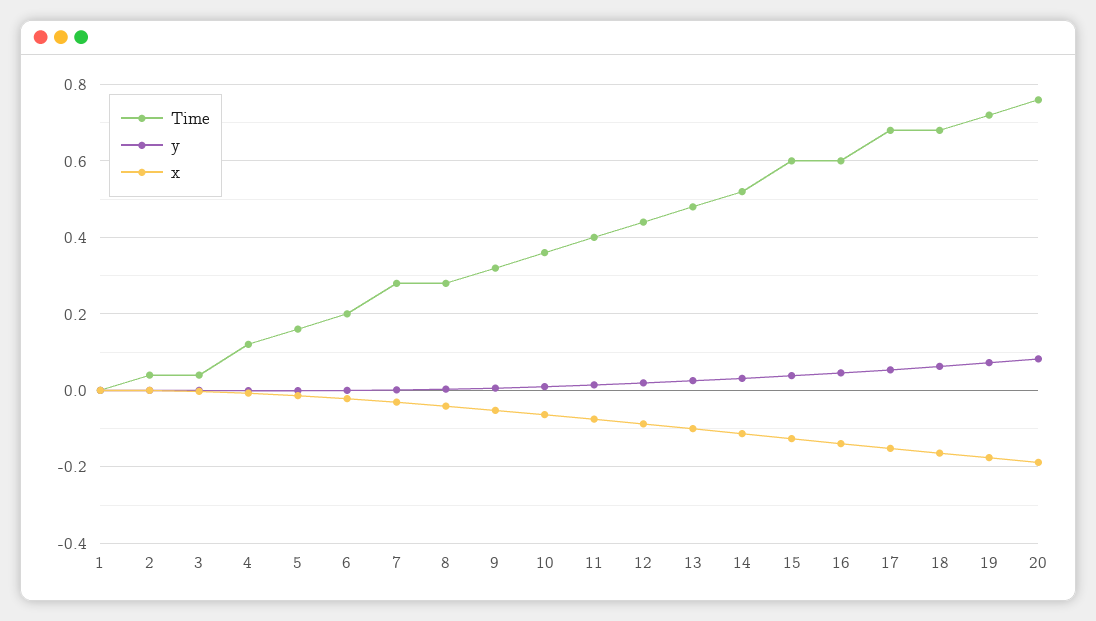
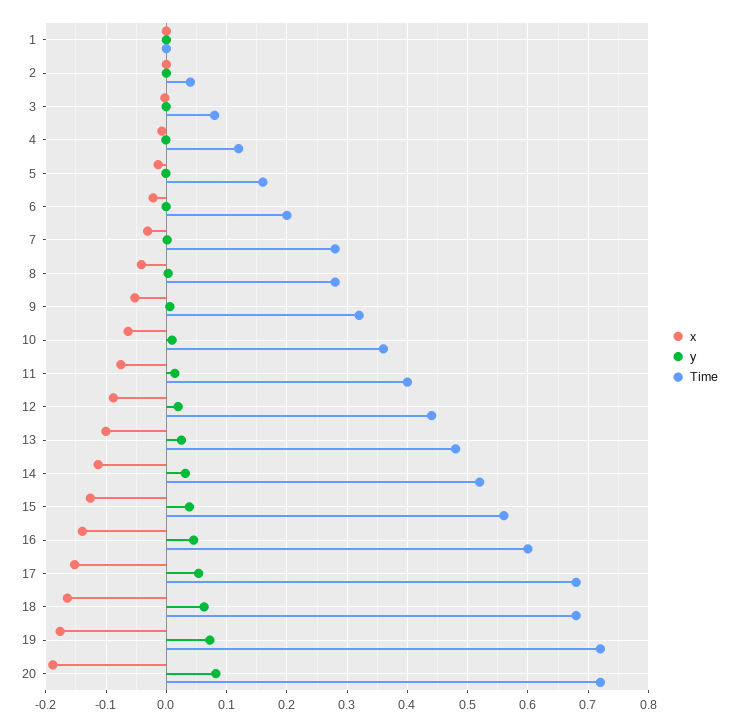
Time, 3: 0.04 -> 0.08
Time, 15: 0.6 -> 0.56
Time, 20: 0.76 -> 0.72

